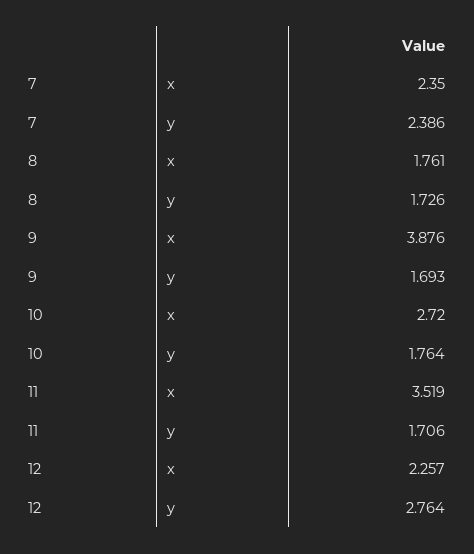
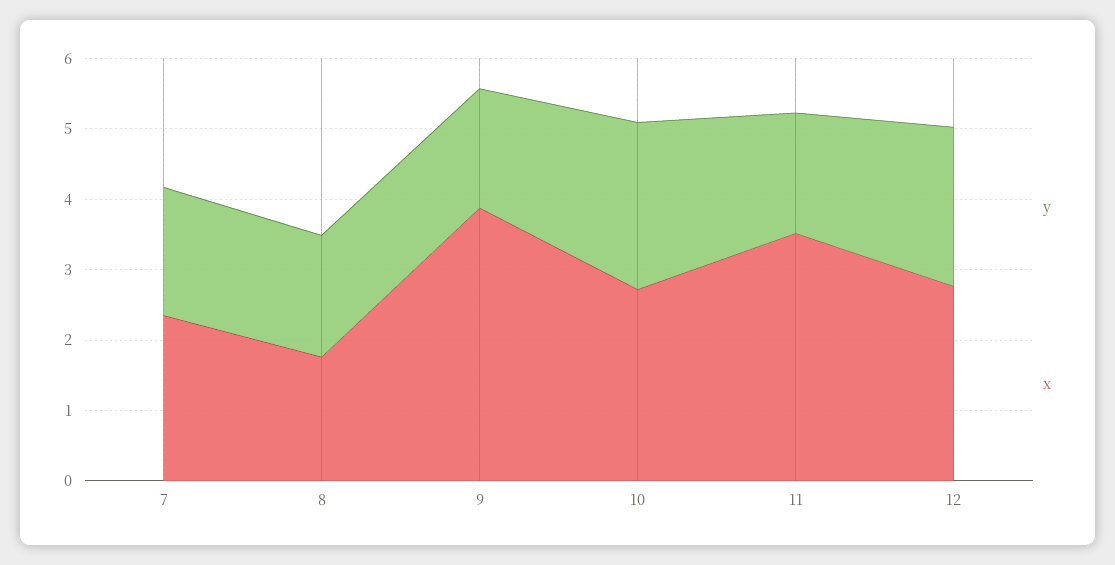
y, 7: 2.386 -> 1.8
y, 10: 1.764 -> 2.4
x, 12: 2.257 -> 2.8
y, 12: 2.764 -> 2.2

